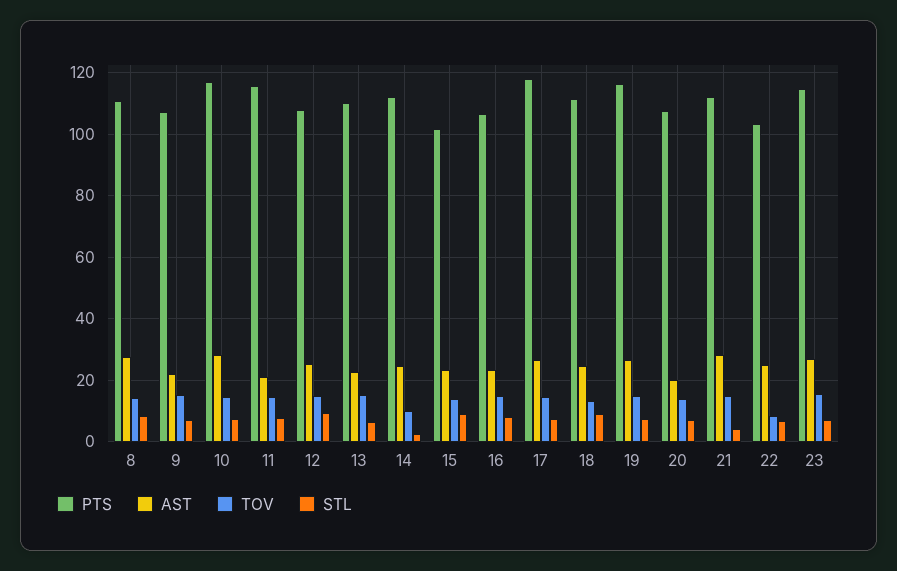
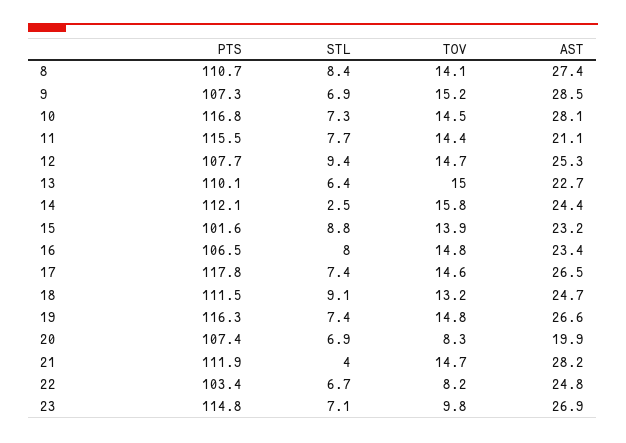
AST, 9: 22 -> 28.5
TOV, 14: 10 -> 15.8
TOV, 20: 14 -> 8.3
TOV, 23: 16 -> 9.8

